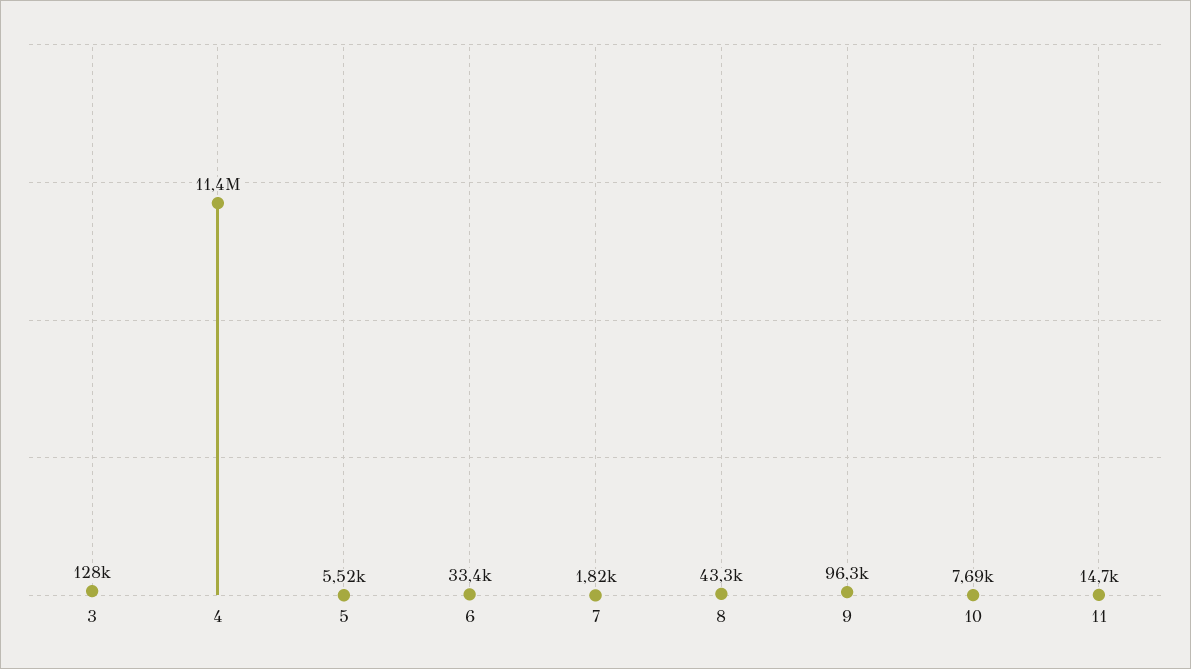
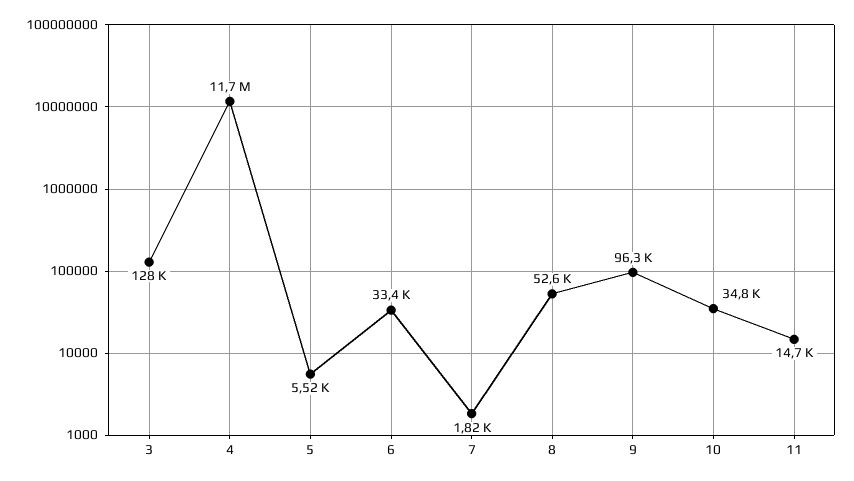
4: 11400000 -> 11700000
8: 43300 -> 52600
10: 7690 -> 34800

